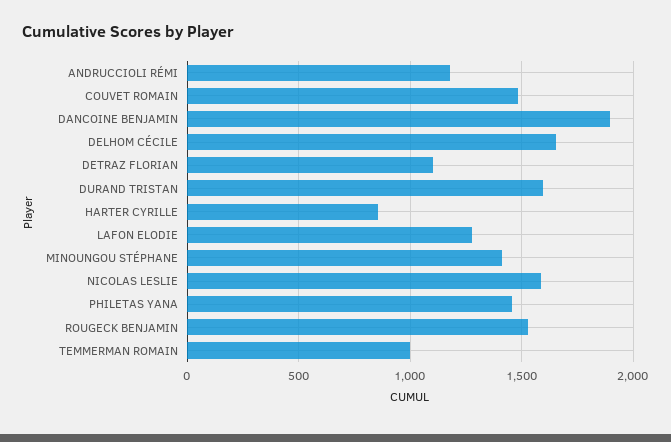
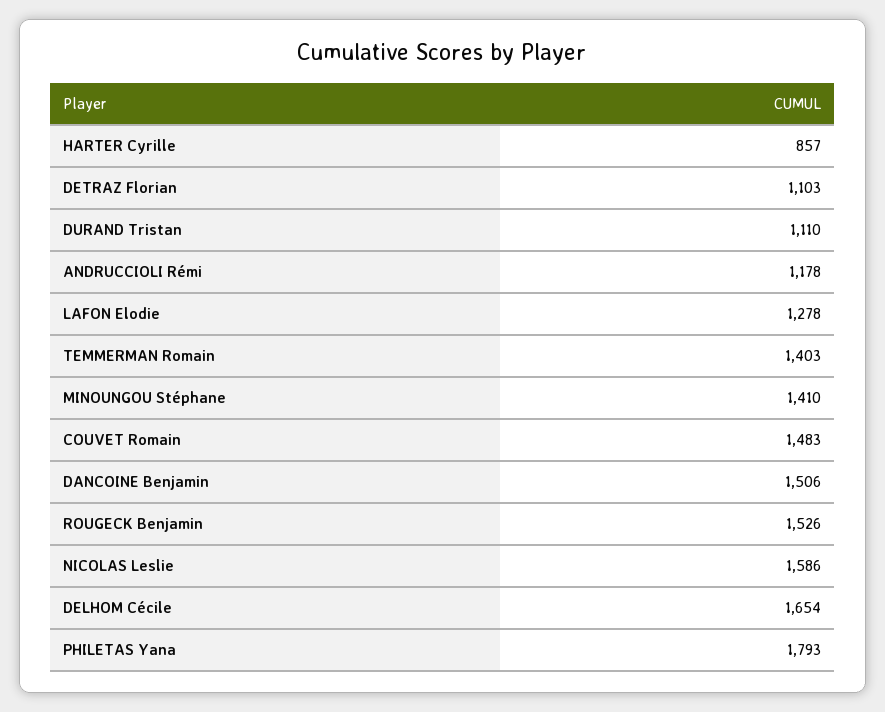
DANCOINE BENJAMIN: 1900 -> 1506
DURAND TRISTAN: 1600 -> 1110
PHILETAS YANA: 1450 -> 1793
TEMMERMAN ROMAIN: 1000 -> 1403

